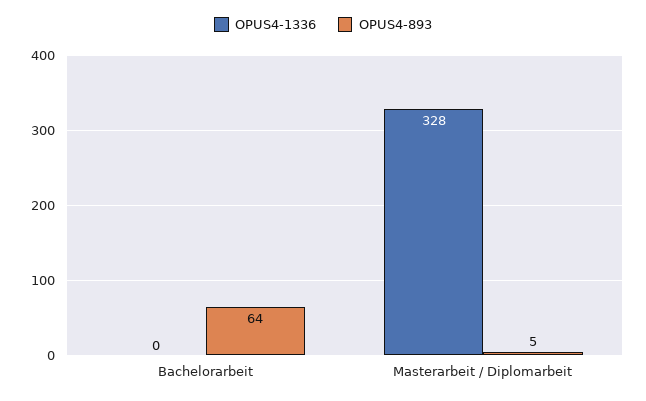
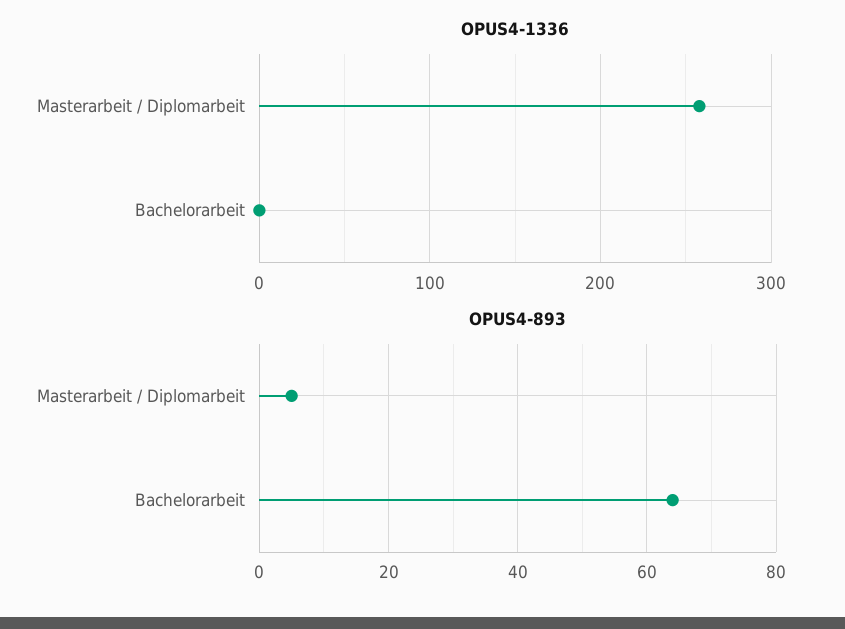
OPUS4-1336, Masterarbeit / Diplomarbeit: 328 -> 260

